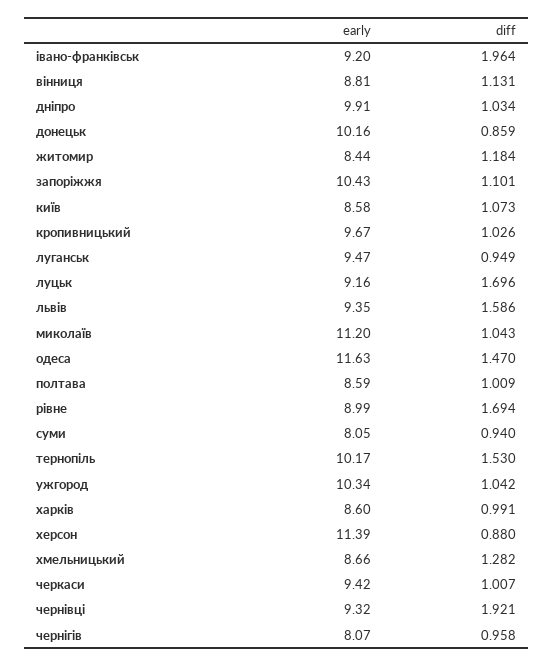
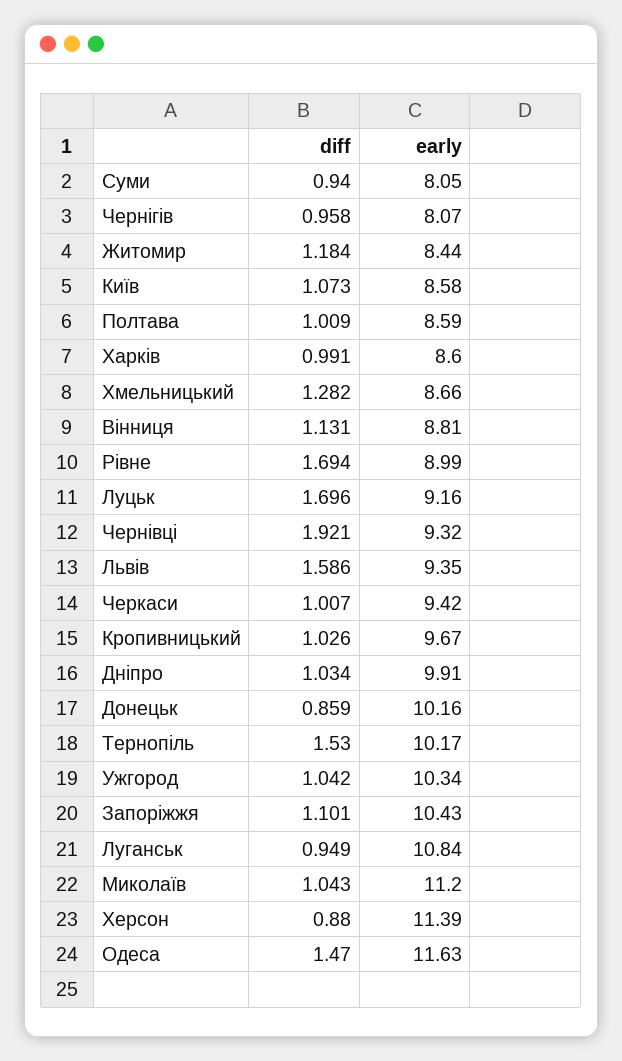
early, івано-франківськ: 9.2 -> none
diff, івано-франківськ: 1.964 -> none
early, луганськ: 9.47 -> 10.84

